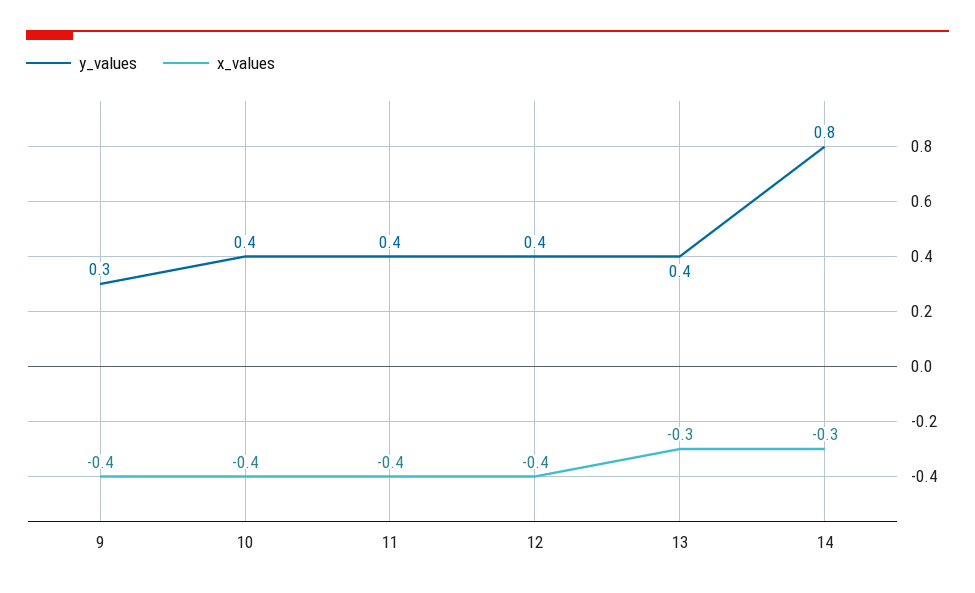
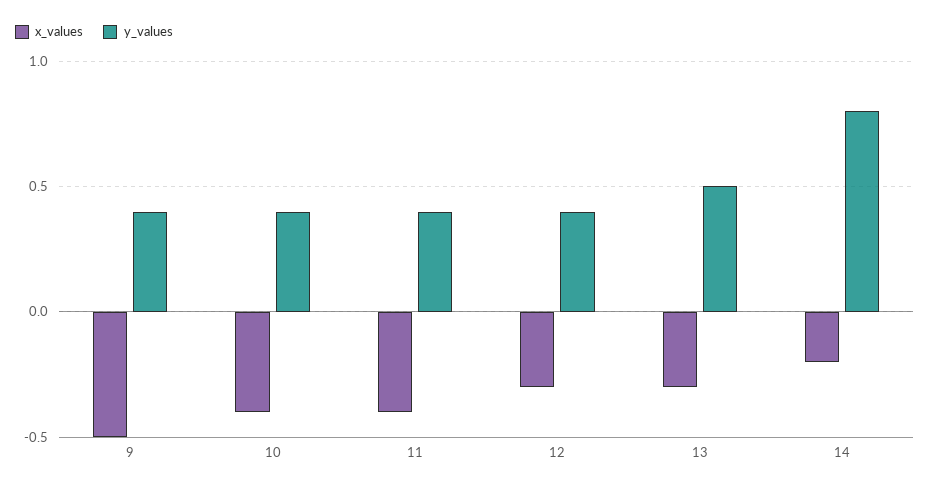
y_values, 9: 0.3 -> 0.4
x_values, 9: -0.4 -> -0.5
x_values, 12: -0.4 -> -0.3
y_values, 13: 0.4 -> 0.5
x_values, 14: -0.3 -> -0.2

